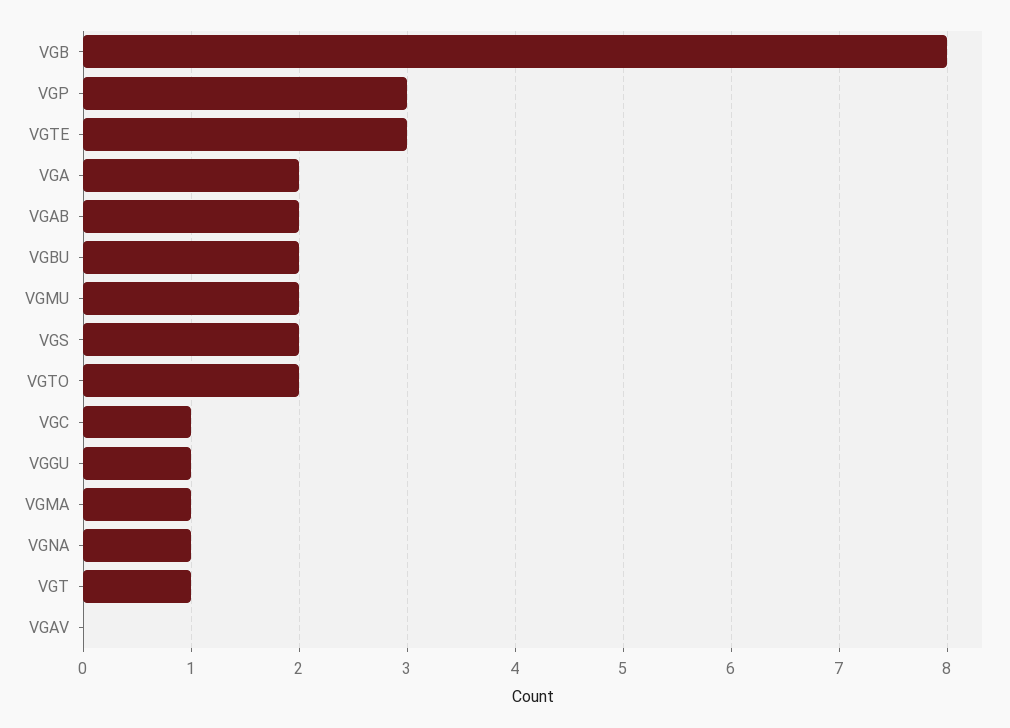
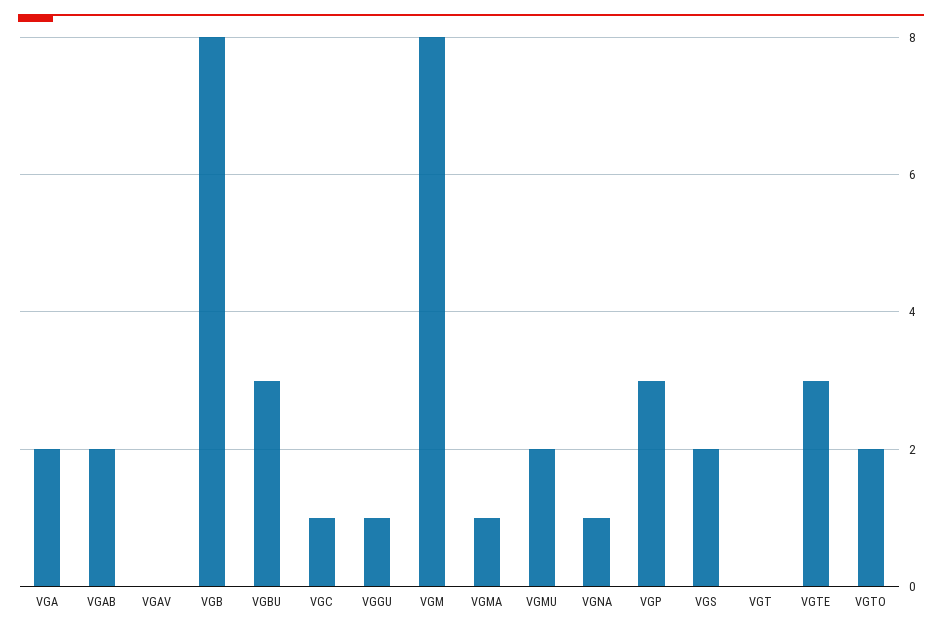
VGBU: 2 -> 3
VGT: 1 -> 0
VGM: none -> 8

